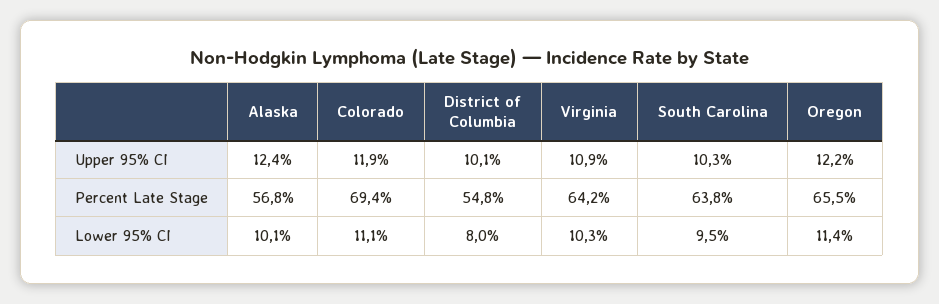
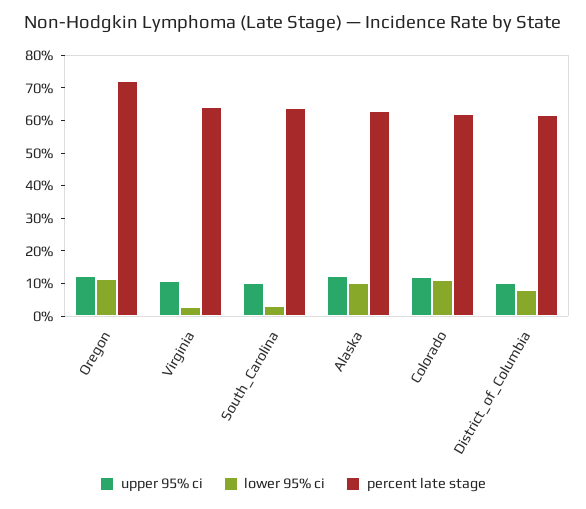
Percent Late Stage, Alaska: 56.8 -> 62.5
Percent Late Stage, Colorado: 69.4 -> 62.5
Percent Late Stage, District of Columbia: 54.8 -> 62.5
Percent Late Stage, Oregon: 65.5 -> 72.5
Lower 95% CI, Virginia: 10.3 -> 2.5
Lower 95% CI, South Carolina: 9.5 -> 2.5

